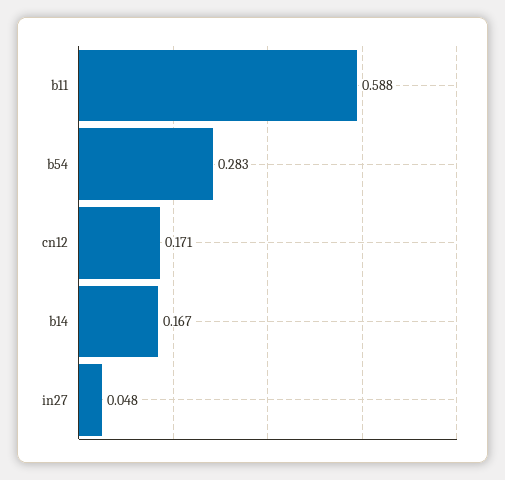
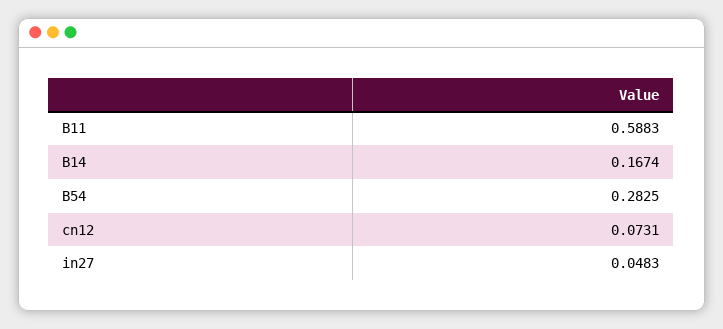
cn12: 0.171 -> 0.0731

